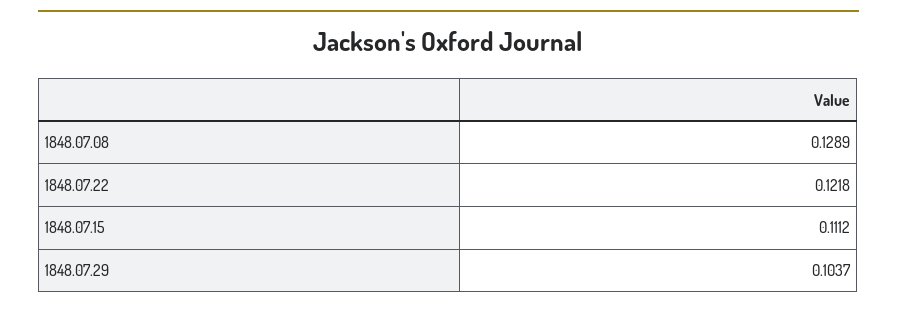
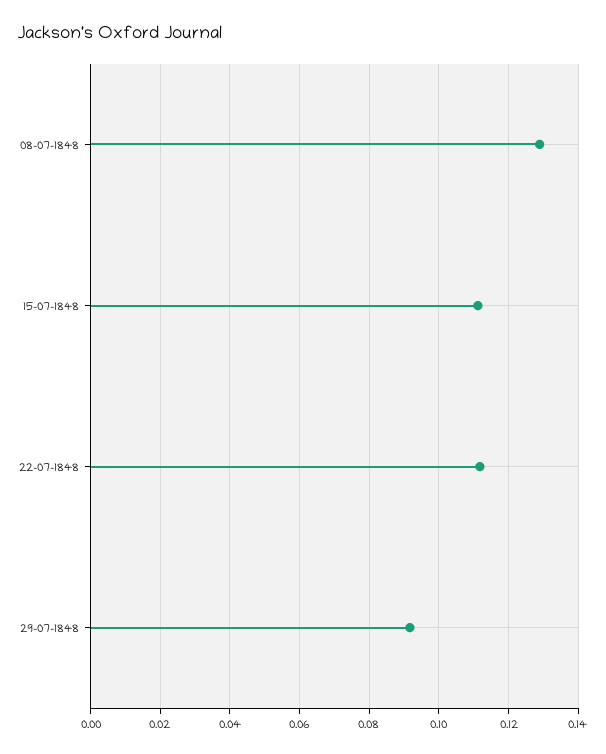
1848.07.22: 0.1218 -> 0.112
1848.07.29: 0.1037 -> 0.092

